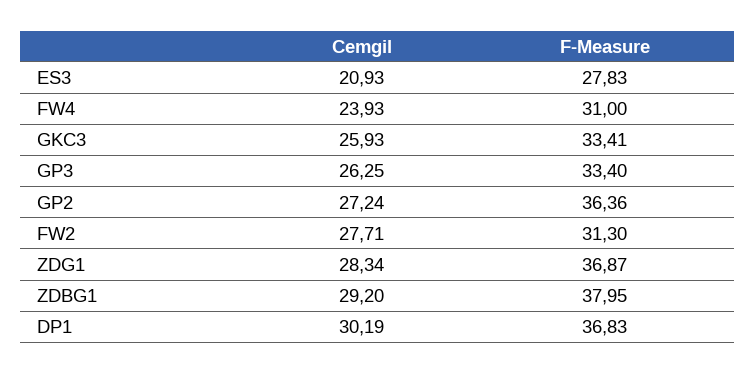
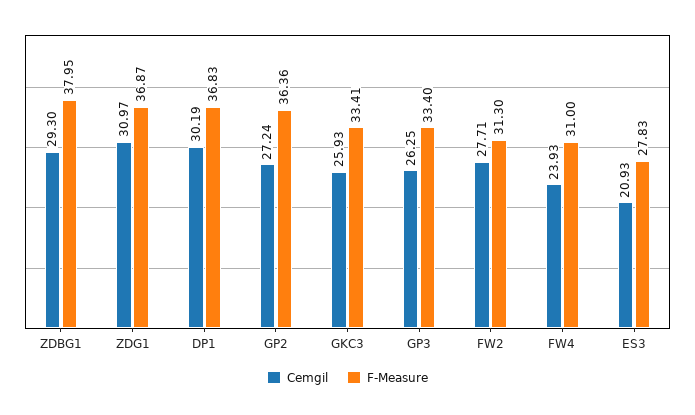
Cemgil, ZDG1: 28.34 -> 30.97
Cemgil, ZDBG1: 29.2 -> 29.3

